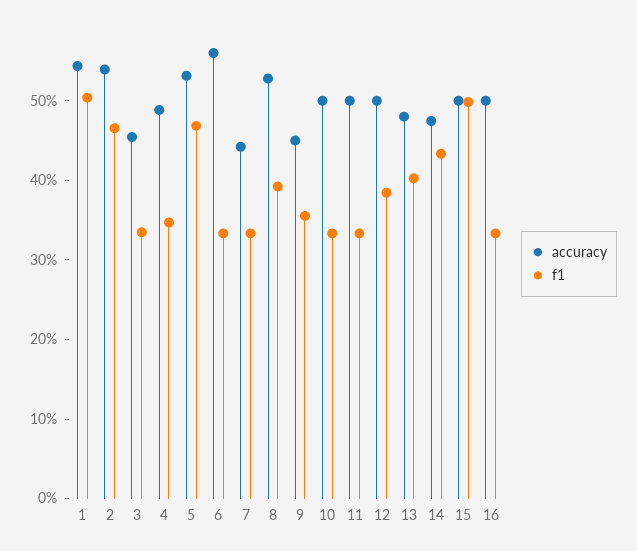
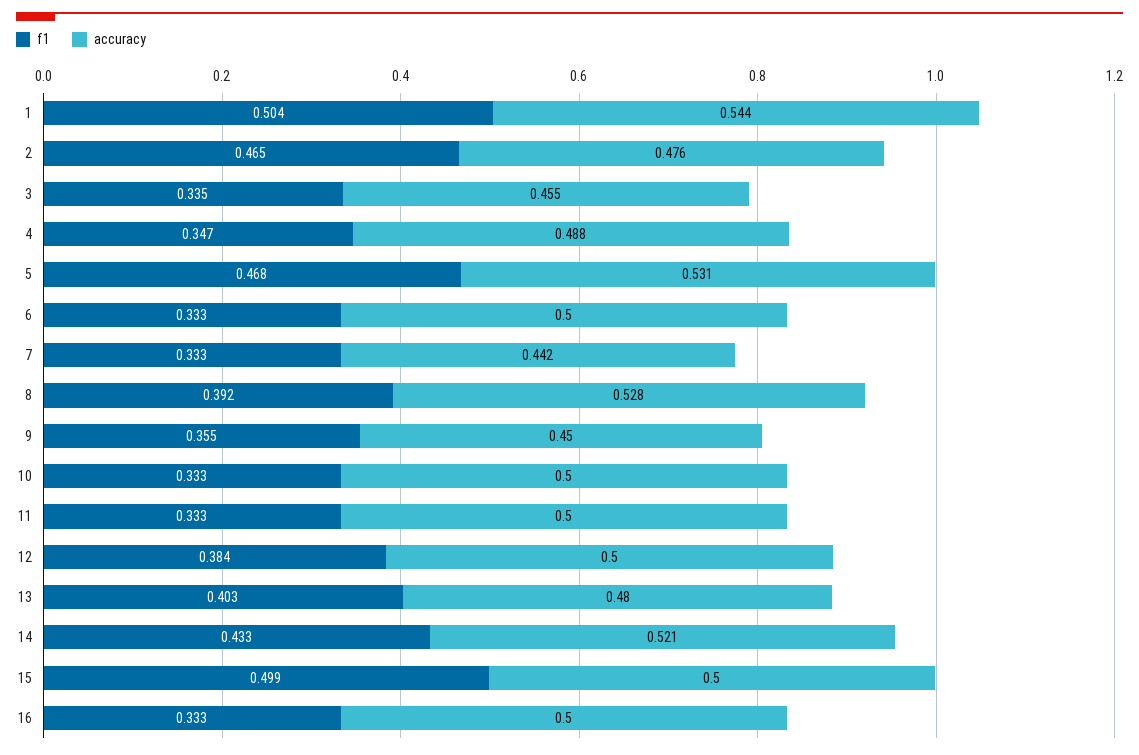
accuracy, 2: 0.54 -> 0.476
accuracy, 6: 0.56 -> 0.5
accuracy, 14: 0.48 -> 0.521

